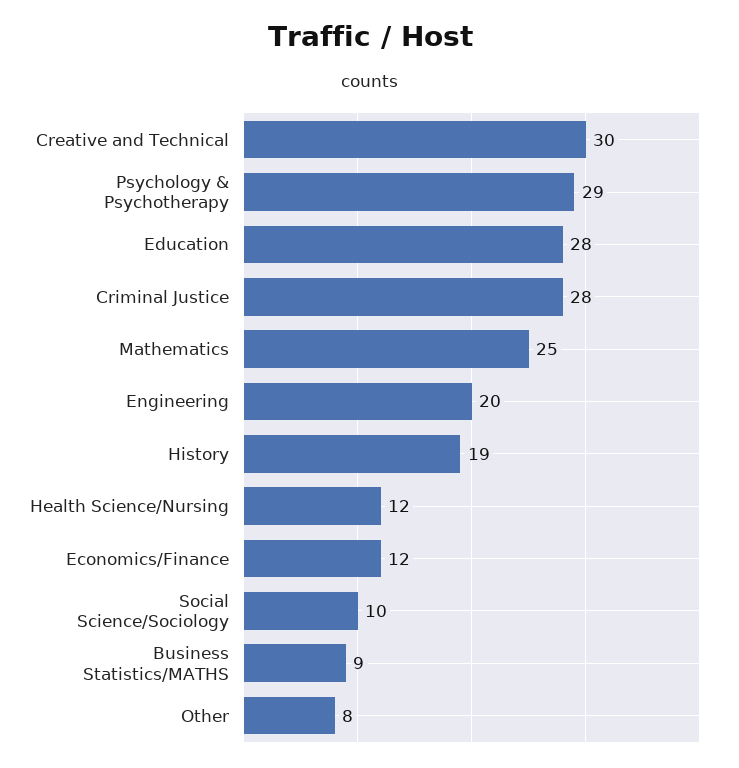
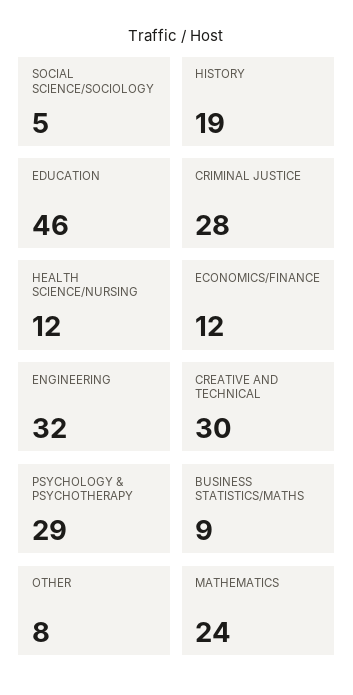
Education: 28 -> 46
Mathematics: 25 -> 24
Engineering: 20 -> 32
Social Science/Sociology: 10 -> 5

